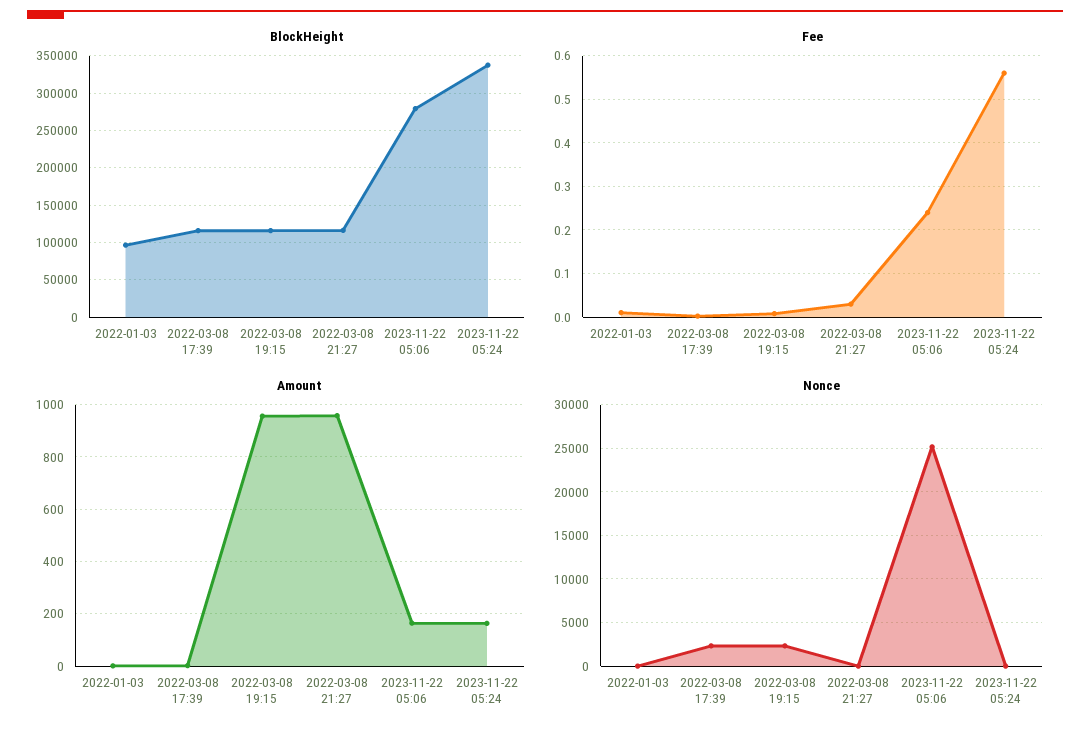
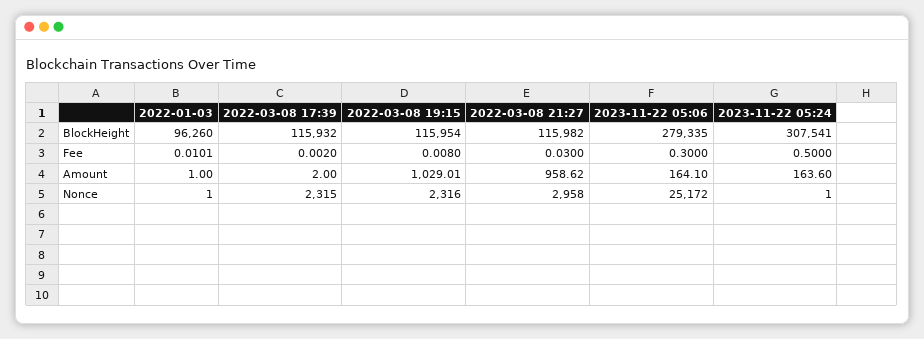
BlockHeight, 2023-11-22 05:24: 340000 -> 307541
Fee, 2023-11-22 05:06: 0.24 -> 0.3
Fee, 2023-11-22 05:24: 0.56 -> 0.5
Amount, 2022-03-08 19:15: 950 -> 1029.01
Nonce, 2022-03-08 21:27: 0 -> 2958

